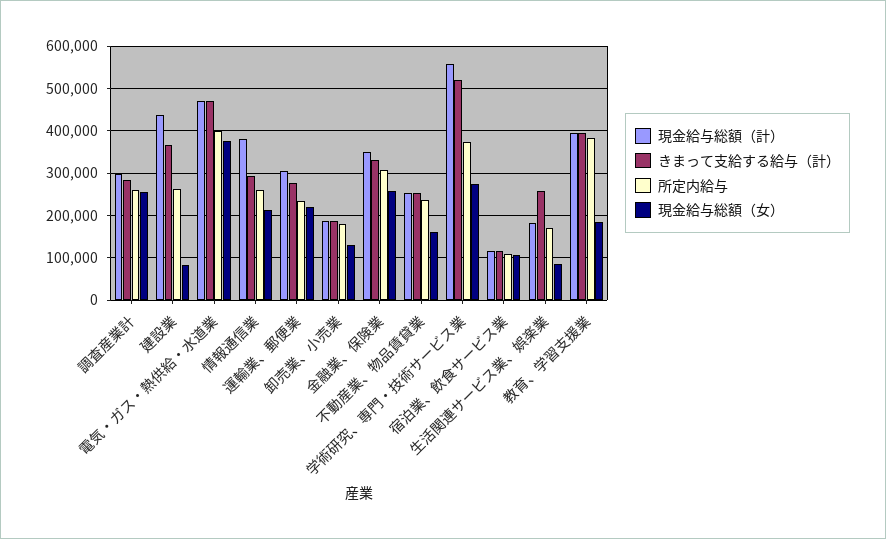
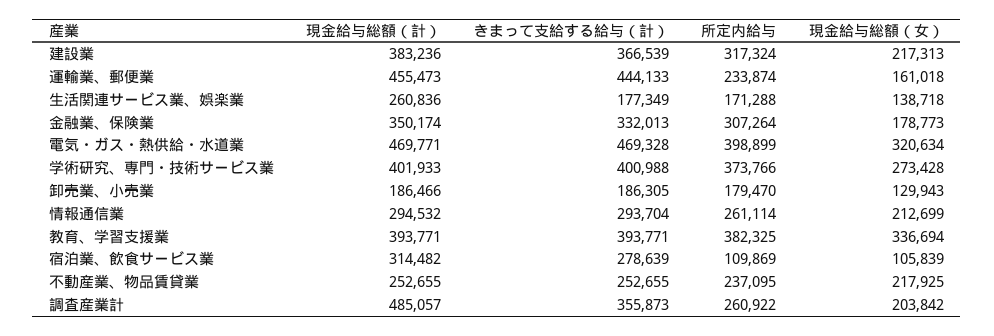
現金給与総額（計）, 調査産業計: 300000 -> 485057
きまって支給する給与（計）, 調査産業計: 280000 -> 355873
現金給与総額（女）, 調査産業計: 260000 -> 203842
現金給与総額（計）, 建設業: 440000 -> 383236
所定内給与, 建設業: 260000 -> 317324
現金給与総額（女）, 建設業: 80000 -> 217313
現金給与総額（女）, 電気・ガス・熱供給・水道業: 380000 -> 320634
現金給与総額（計）, 情報通信業: 380000 -> 294532
現金給与総額（計）, 運輸業、郵便業: 300000 -> 455473
きまって支給する給与（計）, 運輸業、郵便業: 280000 -> 444133
現金給与総額（女）, 運輸業、郵便業: 220000 -> 161018
現金給与総額（女）, 金融業、保険業: 260000 -> 178773
現金給与総額（女）, 不動産業、物品賃貸業: 160000 -> 217925
現金給与総額（計）, 学術研究、専門・技術サービス業: 560000 -> 401933
きまって支給する給与（計）, 学術研究、専門・技術サービス業: 520000 -> 400988
現金給与総額（計）, 宿泊業、飲食サービス業: 120000 -> 314482
きまって支給する給与（計）, 宿泊業、飲食サービス業: 120000 -> 278639
現金給与総額（計）, 生活関連サービス業、娯楽業: 180000 -> 260836
きまって支給する給与（計）, 生活関連サービス業、娯楽業: 260000 -> 177349
現金給与総額（女）, 生活関連サービス業、娯楽業: 80000 -> 138718
現金給与総額（女）, 教育、学習支援業: 180000 -> 336694

